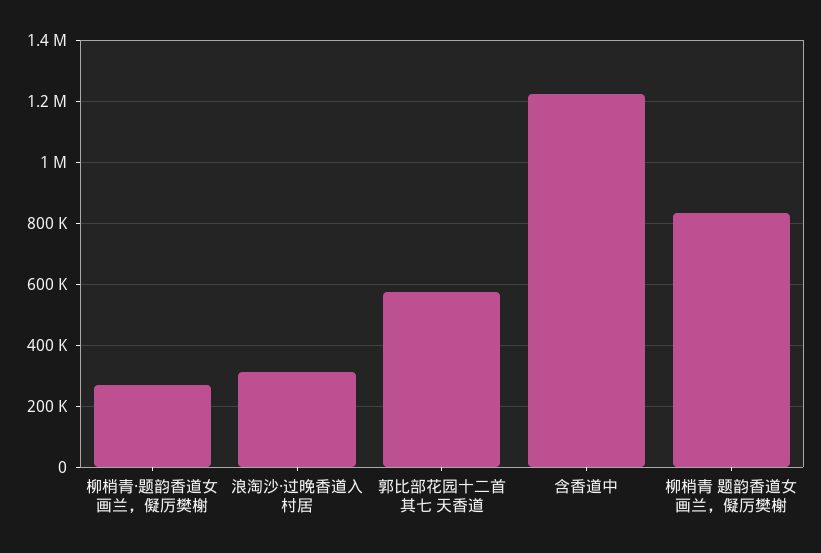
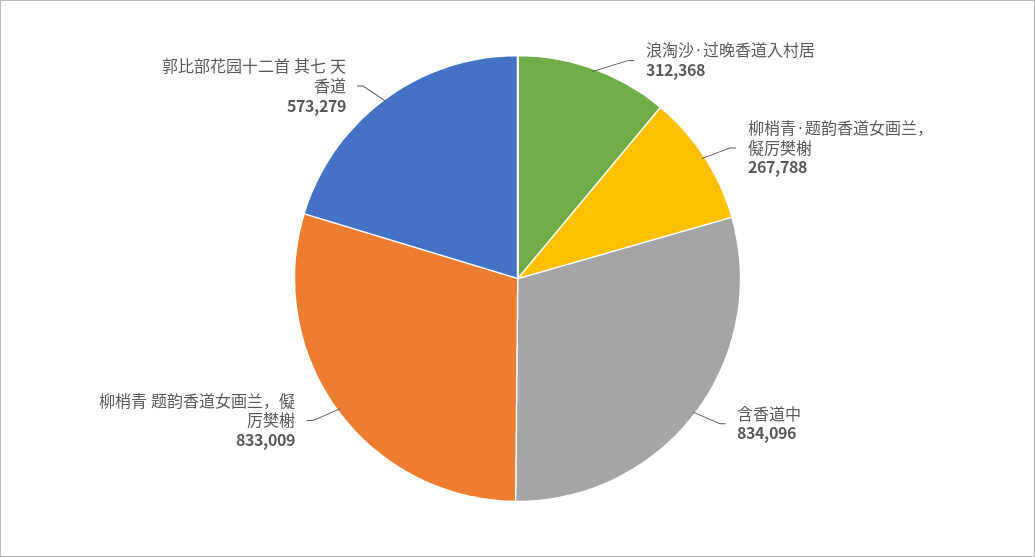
含香道中: 1220000 -> 834096

